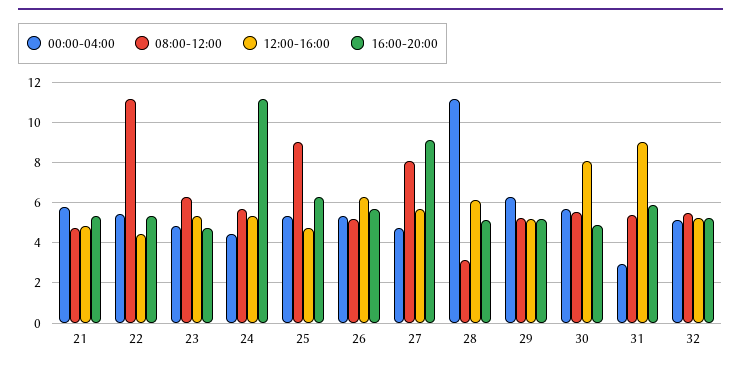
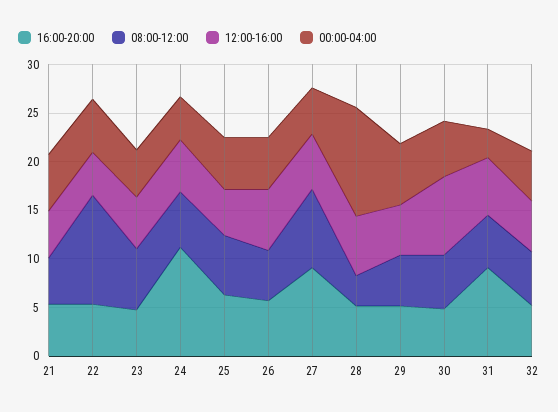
08:00-12:00, 25: 9 -> 6
12:00-16:00, 31: 9 -> 6
16:00-20:00, 31: 6 -> 9

